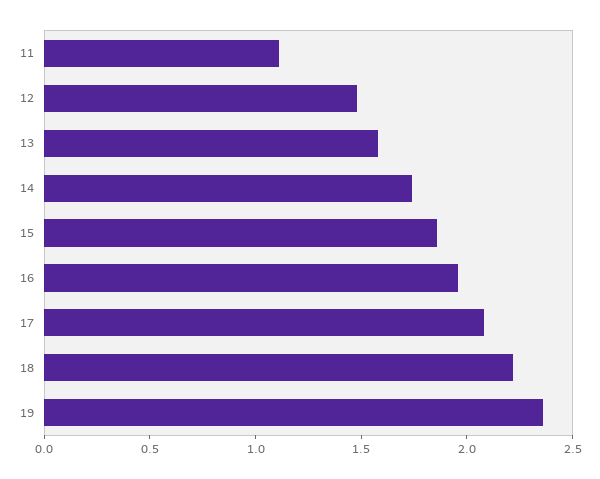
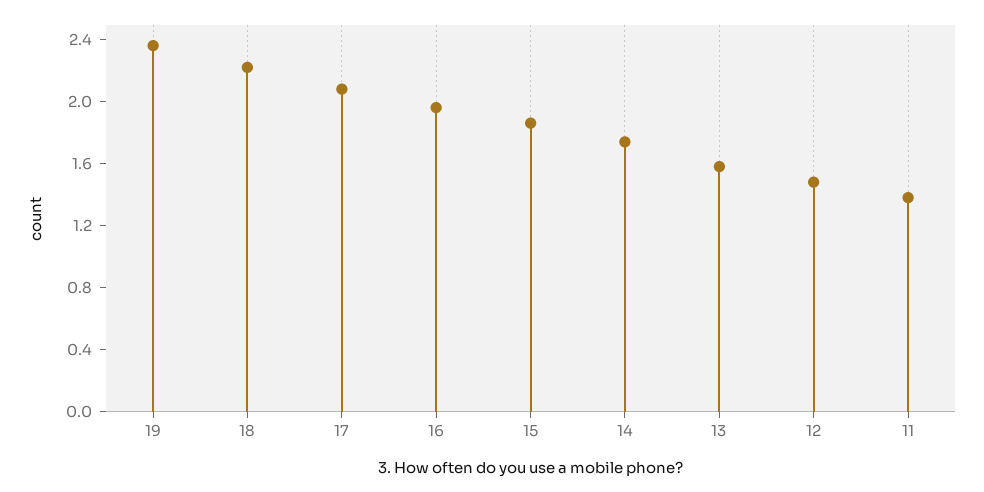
11: 1.1 -> 1.4

